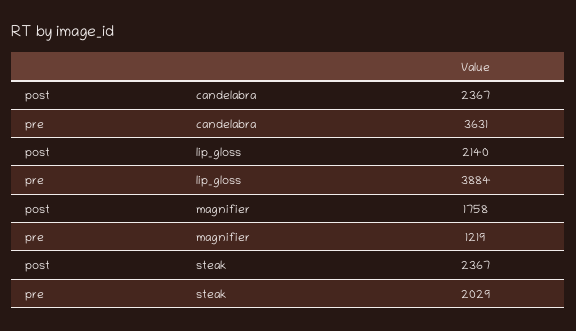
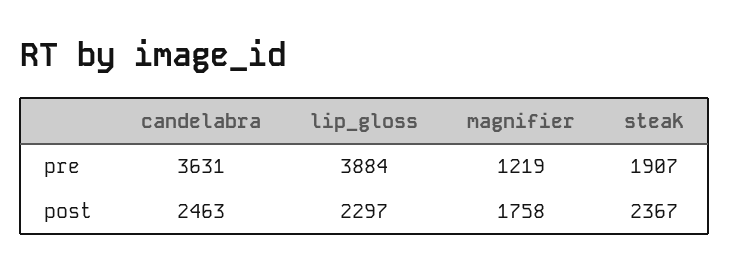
post, candelabra: 2367 -> 2463
post, lip_gloss: 2140 -> 2297
pre, steak: 2029 -> 1907

